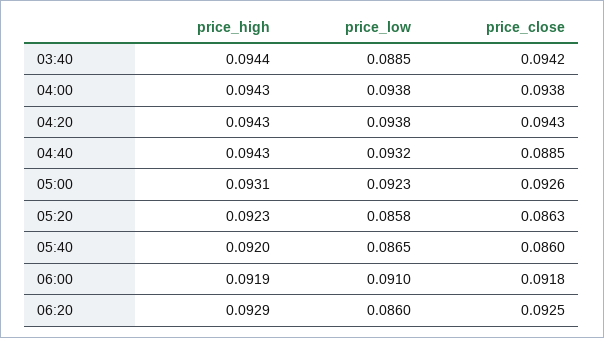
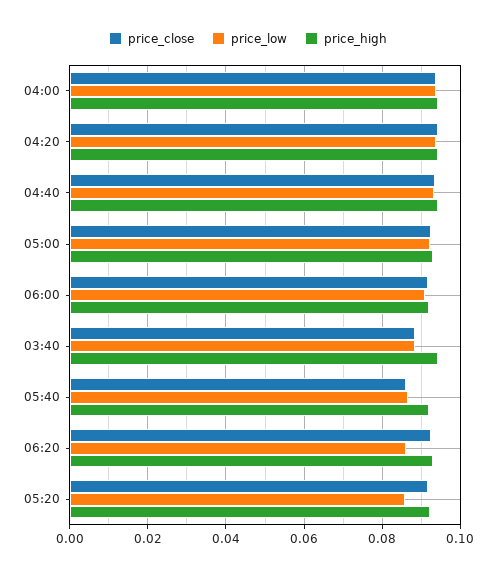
price_close, 03:40: 0.0942 -> 0.088
price_close, 04:40: 0.0885 -> 0.094
price_close, 05:20: 0.0863 -> 0.092

